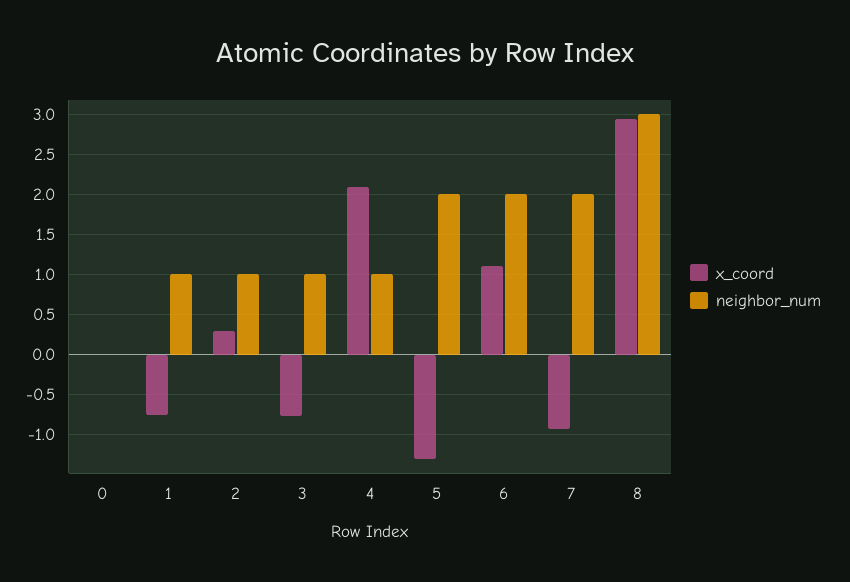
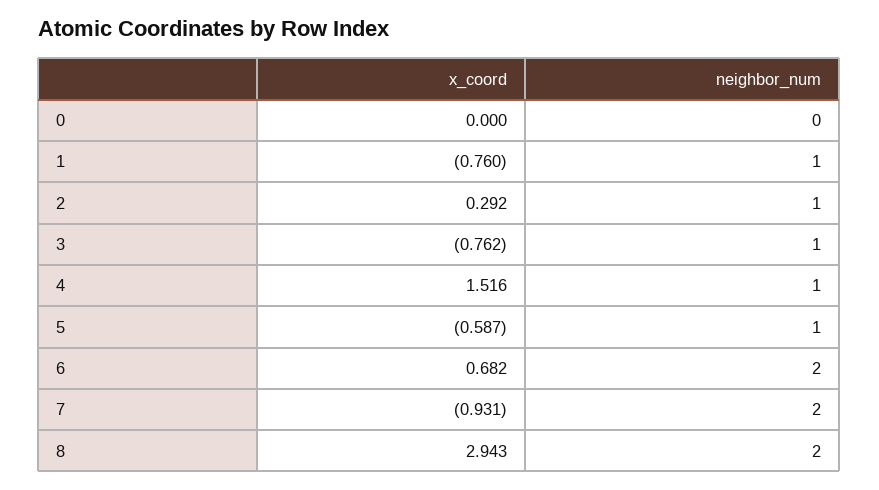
x_coord, 4: 2.1 -> 1.516
x_coord, 5: -1.3 -> -0.587
neighbor_num, 5: 2 -> 1
x_coord, 6: 1.1 -> 0.682
neighbor_num, 8: 3 -> 2

